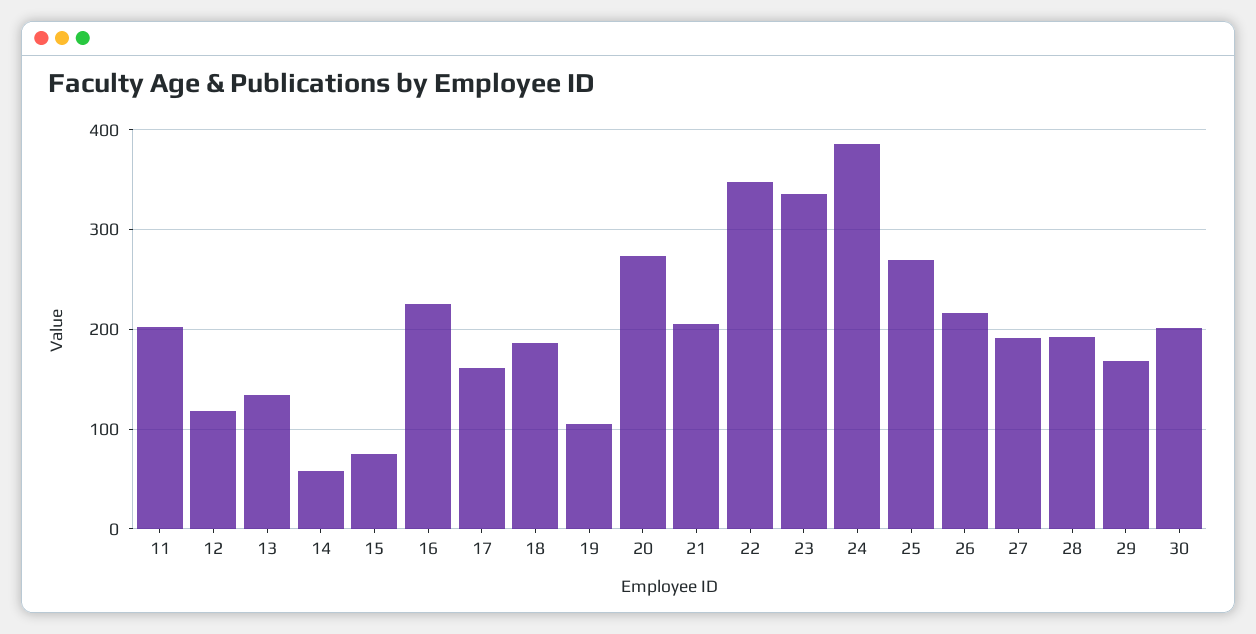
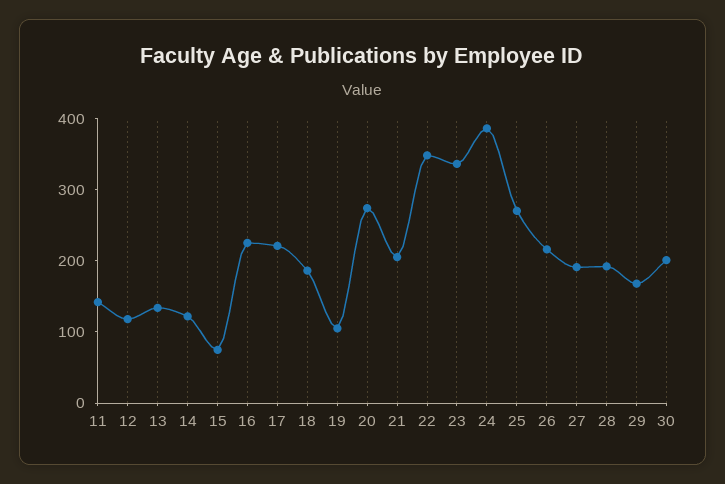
11: 200 -> 140
14: 60 -> 120
17: 160 -> 220

